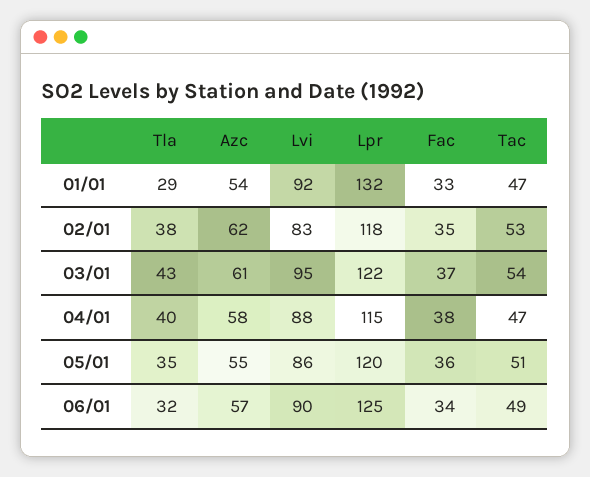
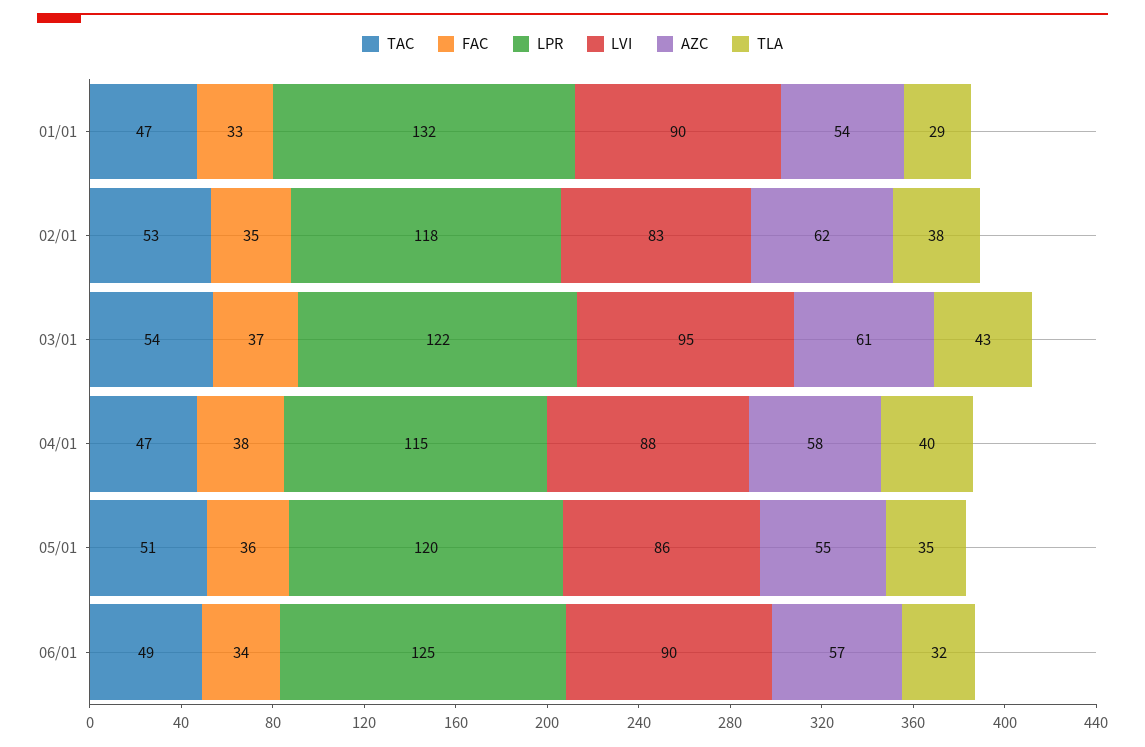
Lvi, 01/01: 92 -> 90

